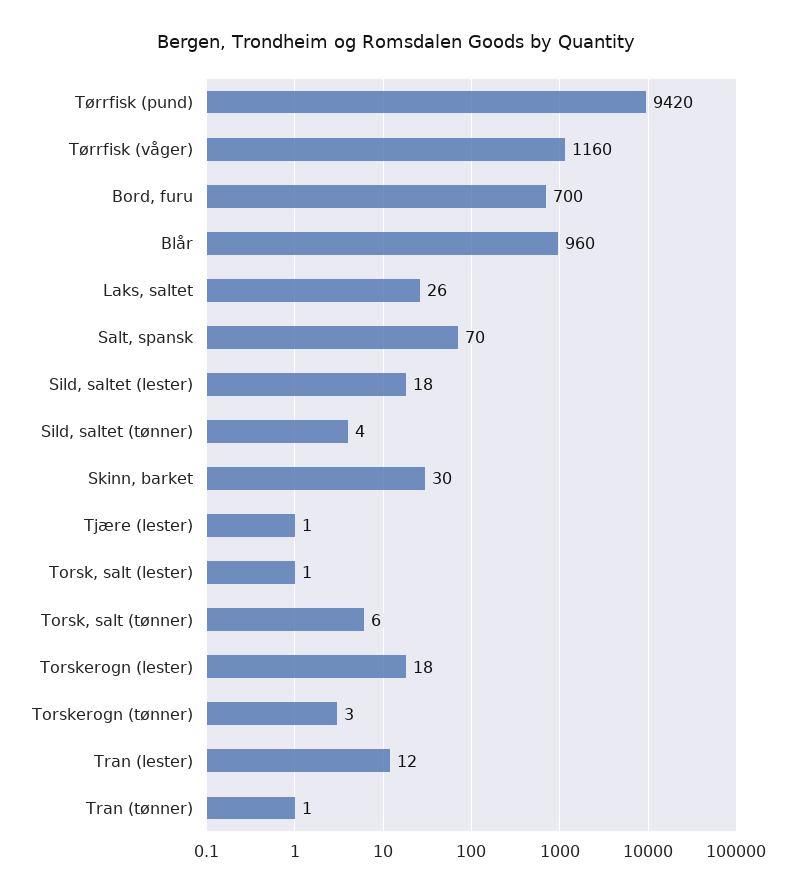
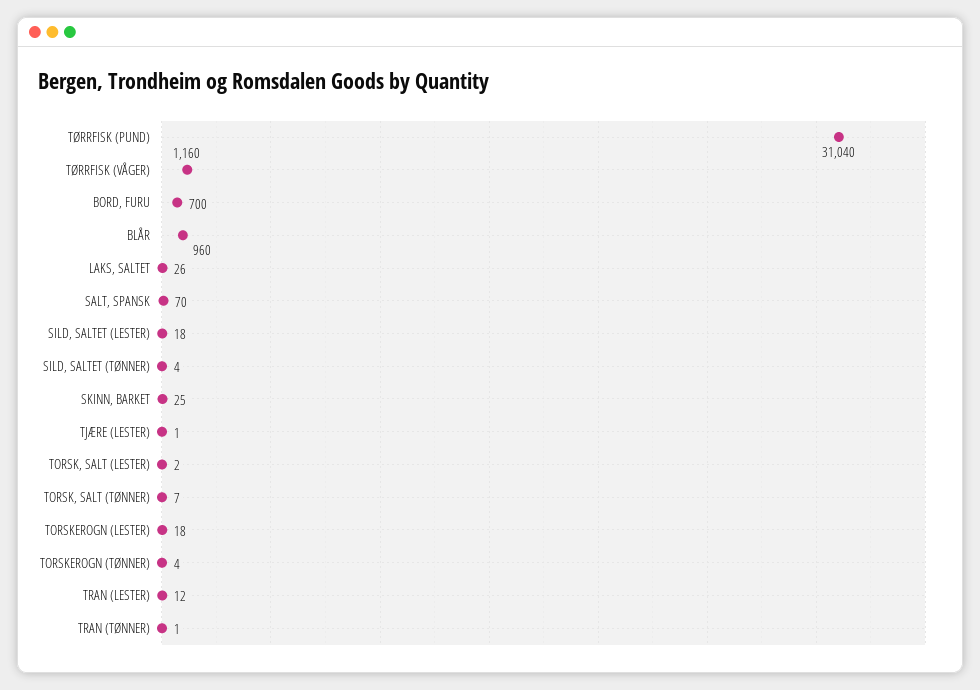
Tørrfisk (pund): 9420 -> 31040
Skinn, barket: 30 -> 25
Torsk, salt (lester): 1 -> 2
Torsk, salt (tønner): 6 -> 7
Torskerogn (tønner): 3 -> 4

